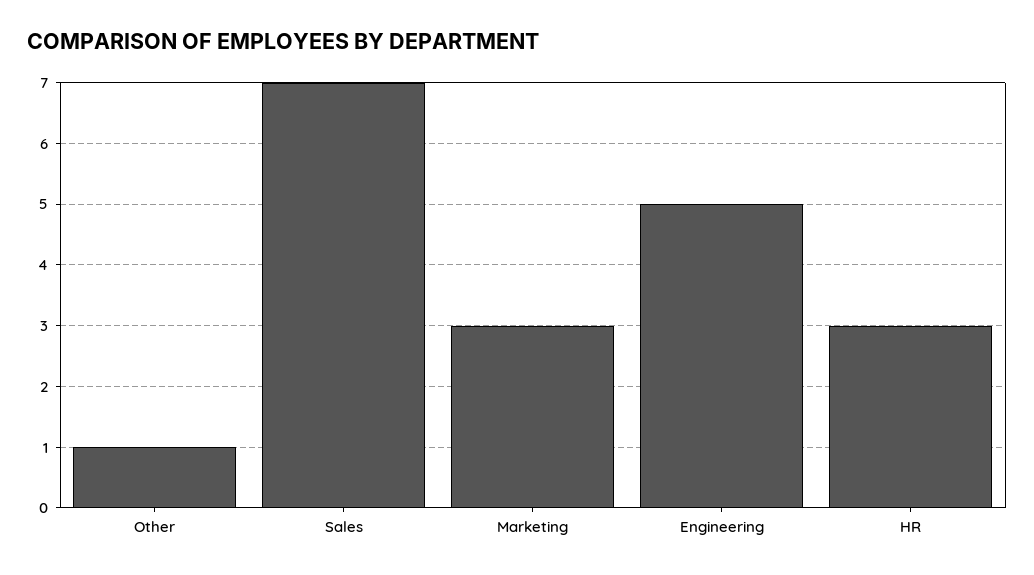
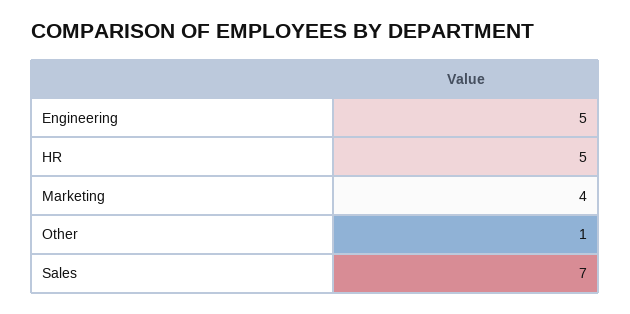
Marketing: 3 -> 4
HR: 3 -> 5

